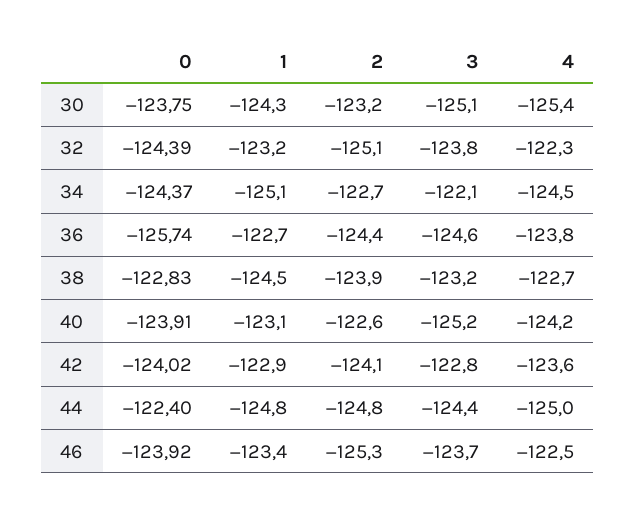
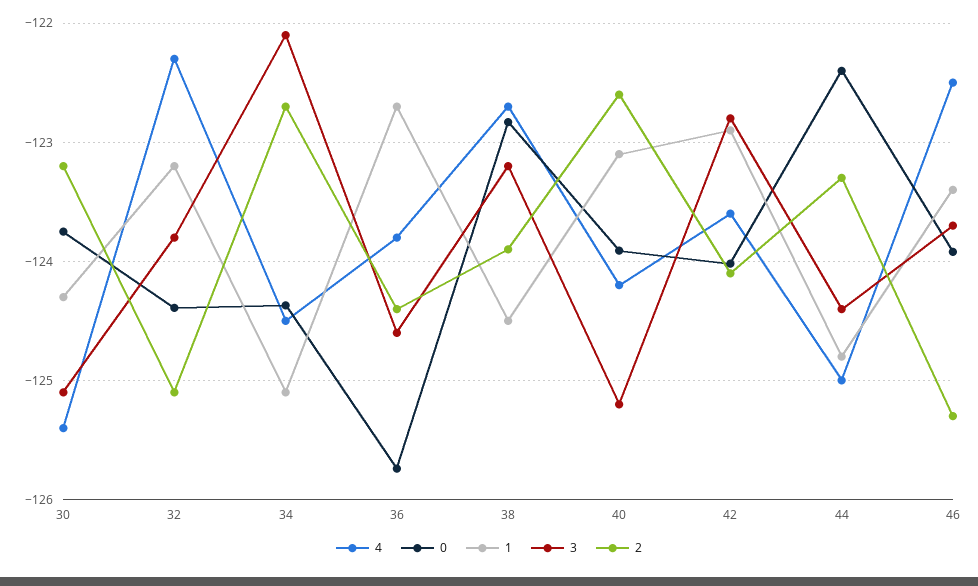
2, 44: -124.8 -> -123.3

